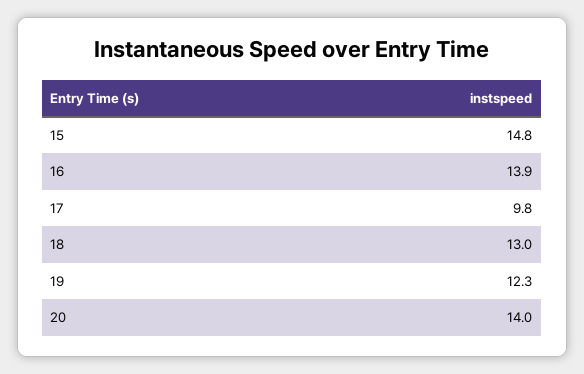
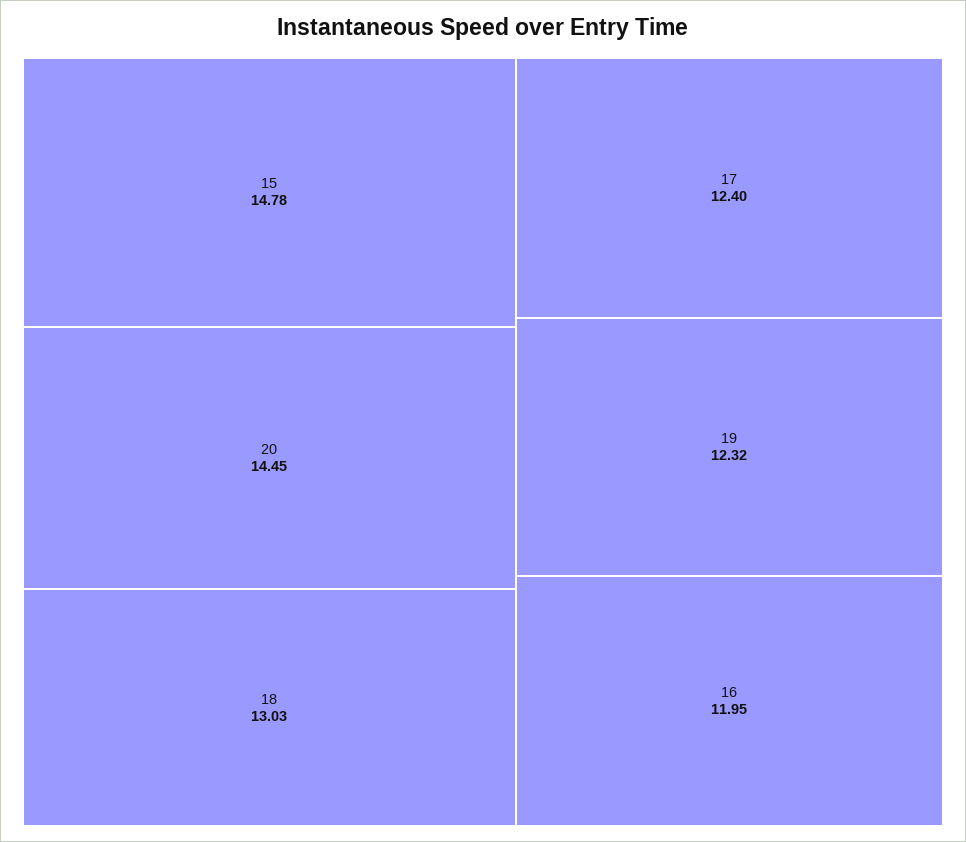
16: 13.9 -> 11.95
17: 9.8 -> 12.4
20: 14 -> 14.45

